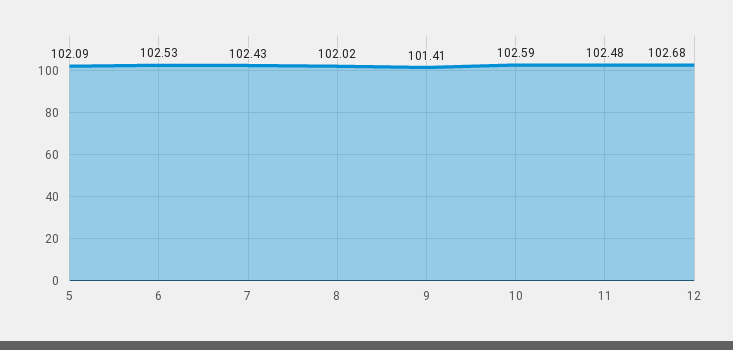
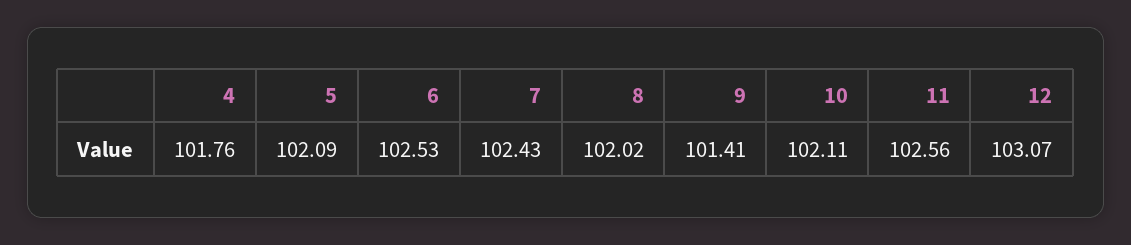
10: 102.59 -> 102.11
11: 102.48 -> 102.56
12: 102.68 -> 103.07
4: none -> 101.76

